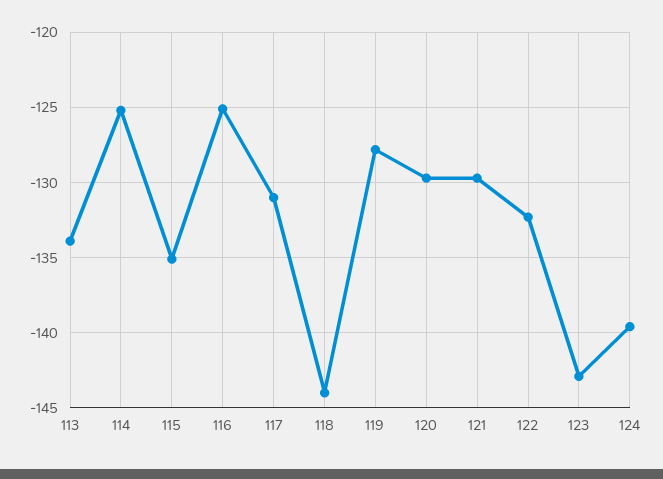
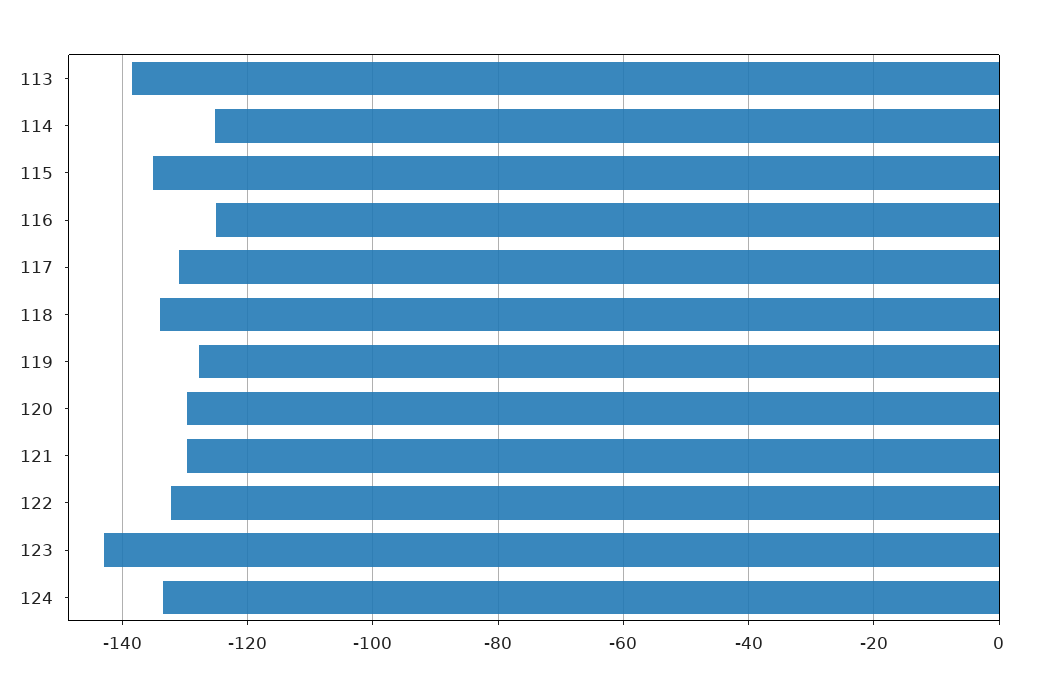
113: -134 -> -138
118: -144 -> -134
124: -139.5 -> -134

